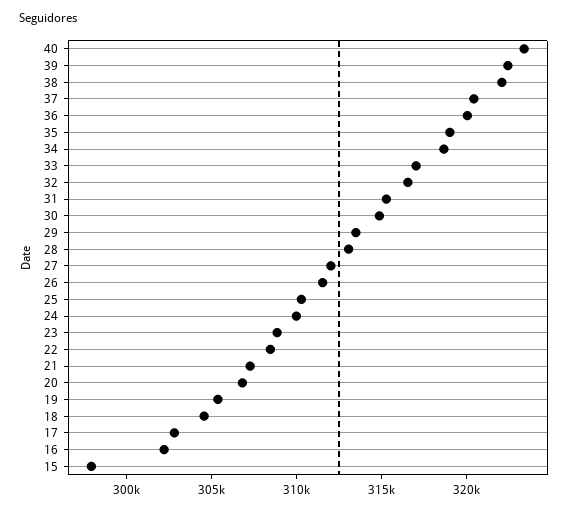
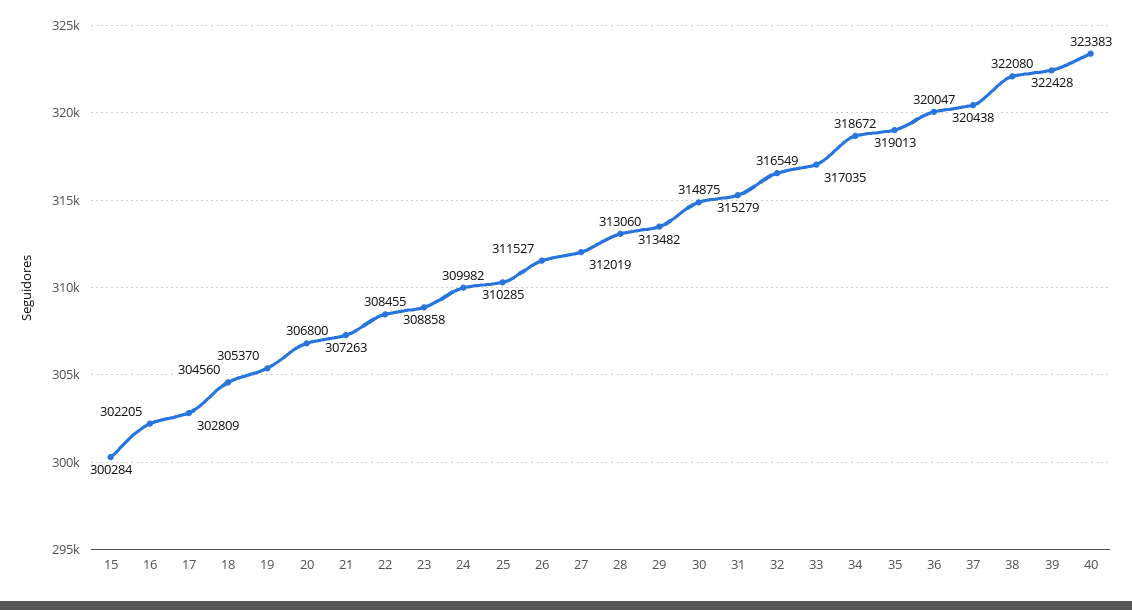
15: 298000 -> 300284

